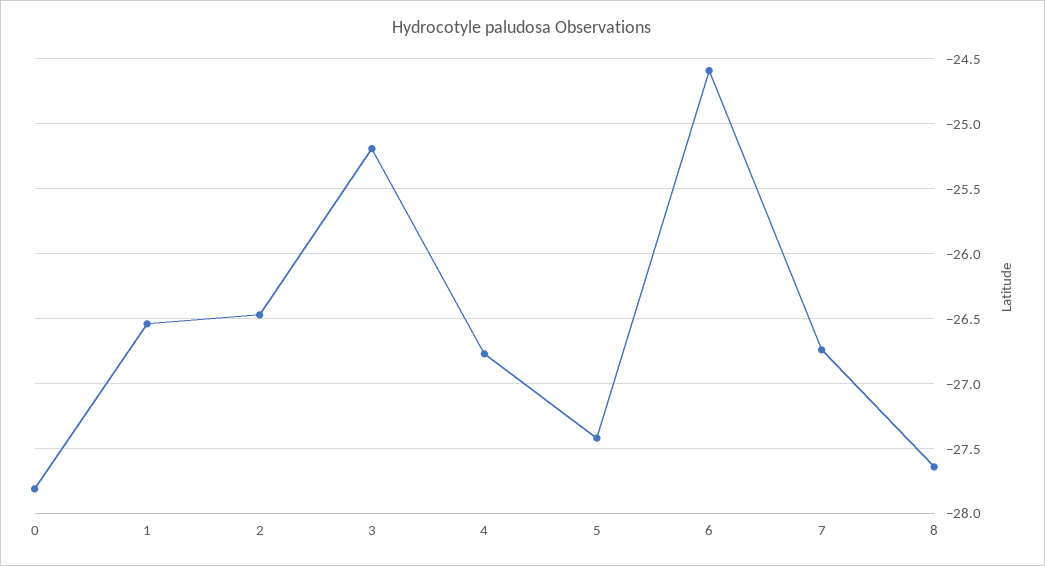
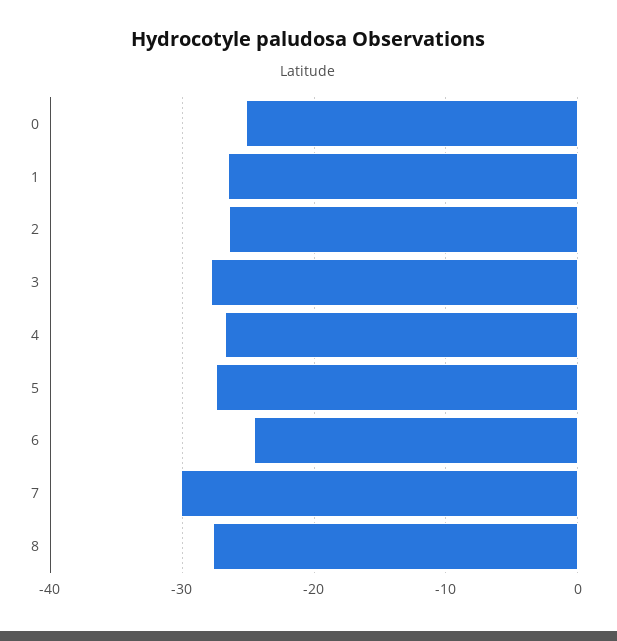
0: -27.8 -> -25
3: -25.2 -> -28
7: -26.75 -> -30

